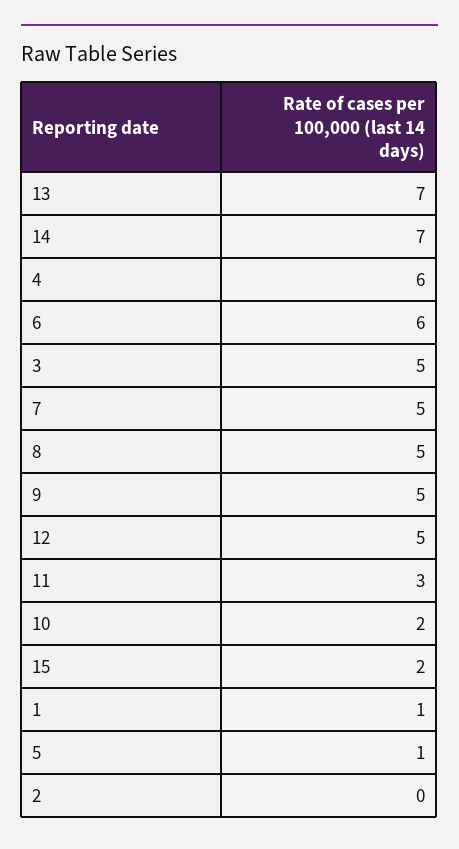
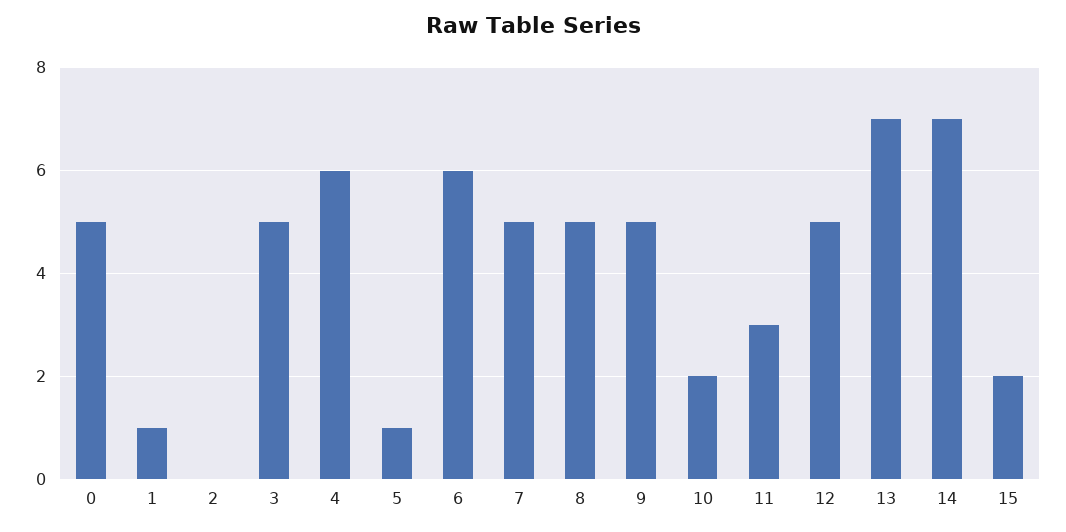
0: none -> 5

